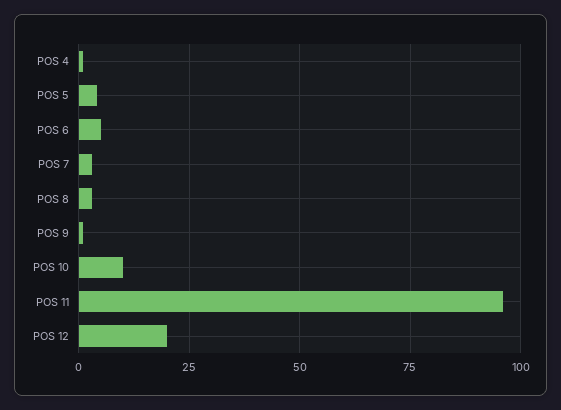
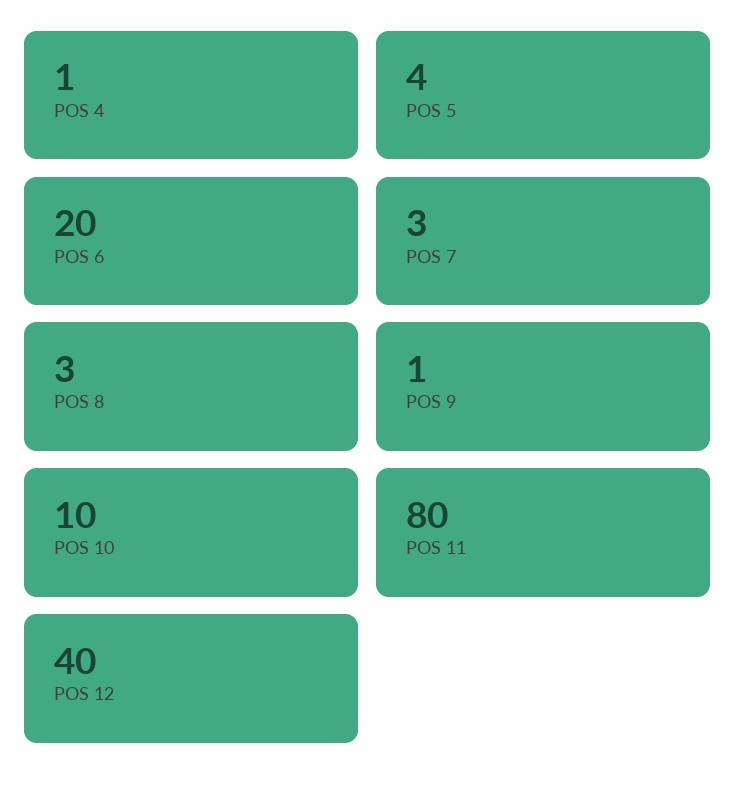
POS 6: 5 -> 20
POS 11: 95 -> 80
POS 12: 20 -> 40

